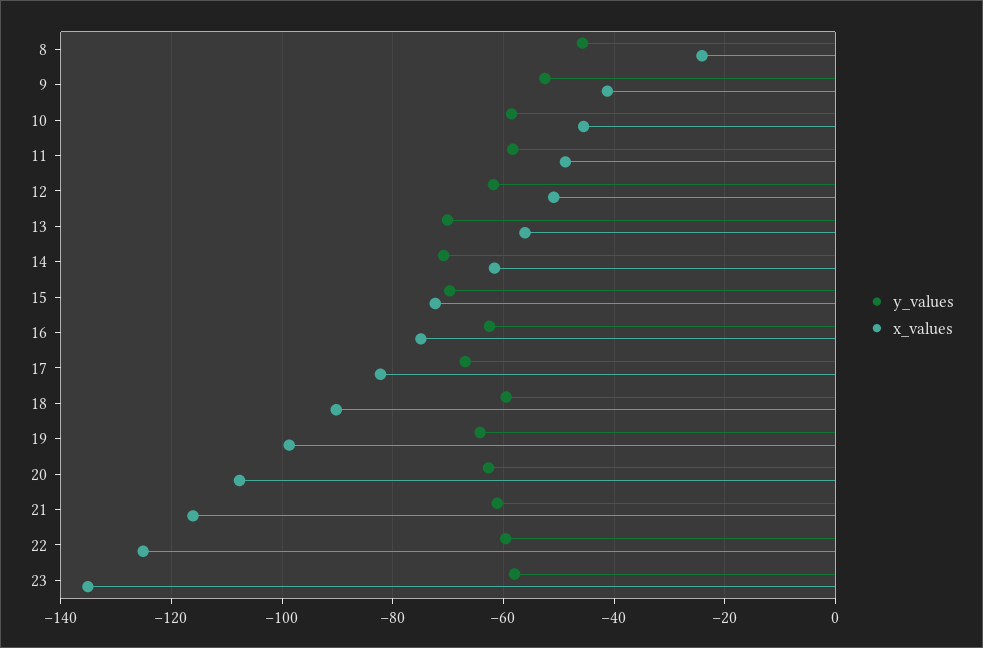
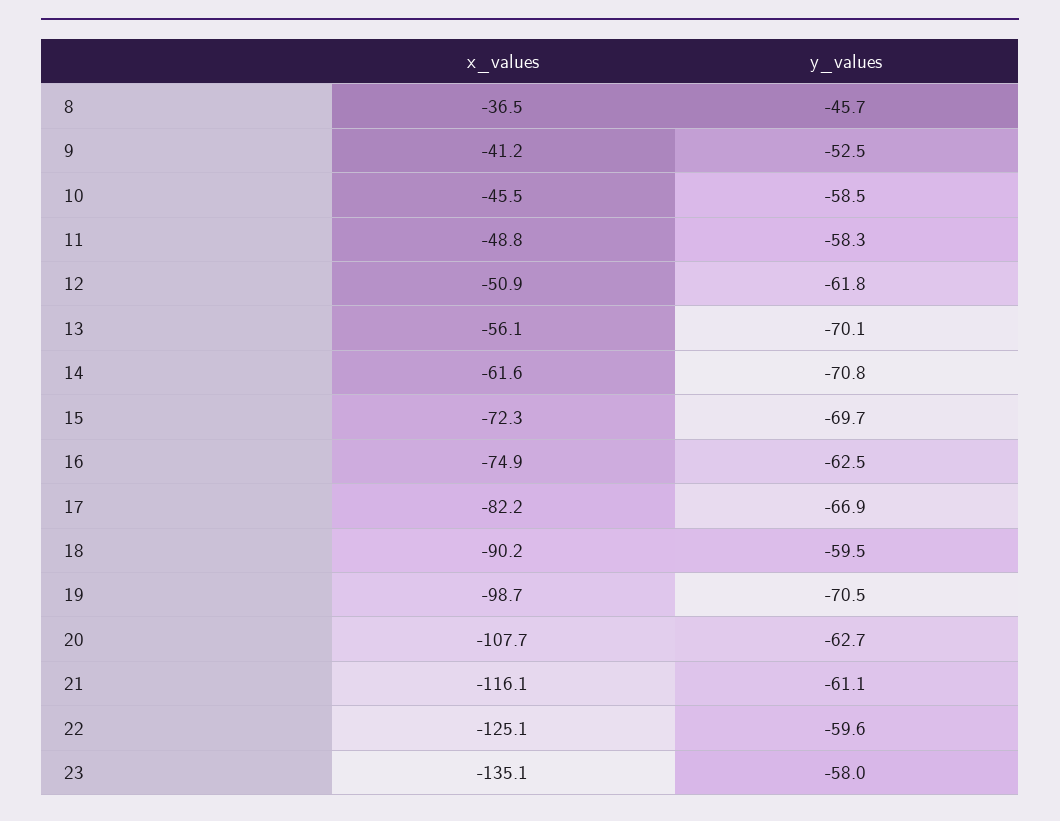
x_values, 8: -24 -> -36.5
y_values, 19: -64 -> -70.5

